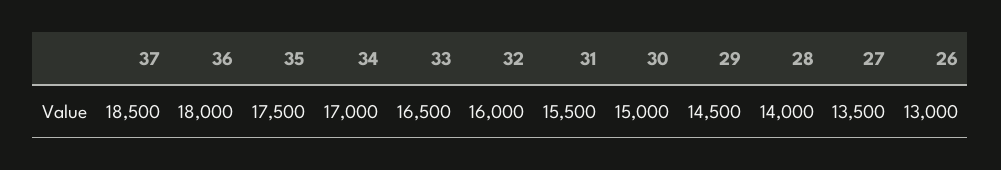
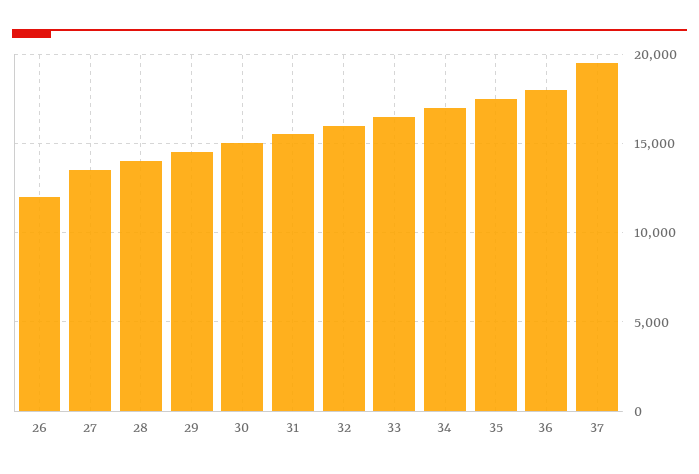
37: 18500 -> 19500
26: 13000 -> 12000

